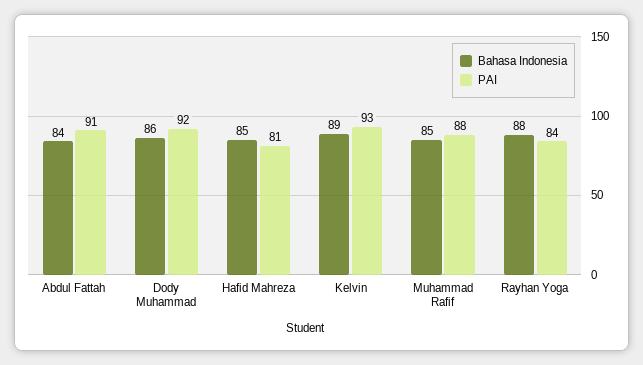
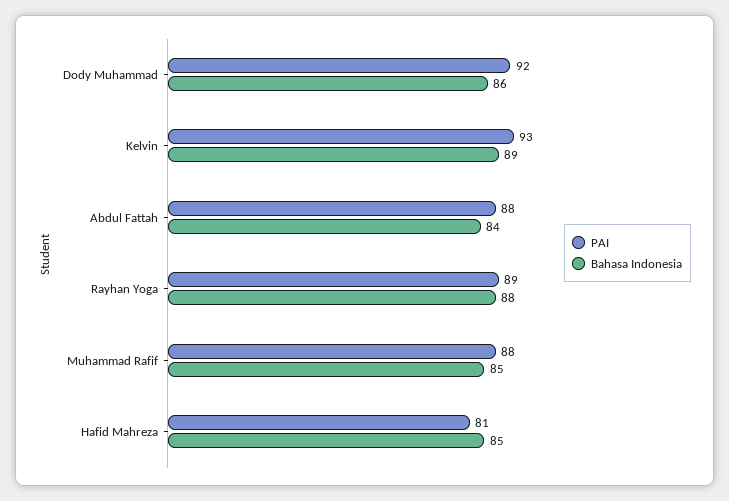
PAI, Abdul Fattah: 91 -> 88
PAI, Rayhan Yoga: 84 -> 89

